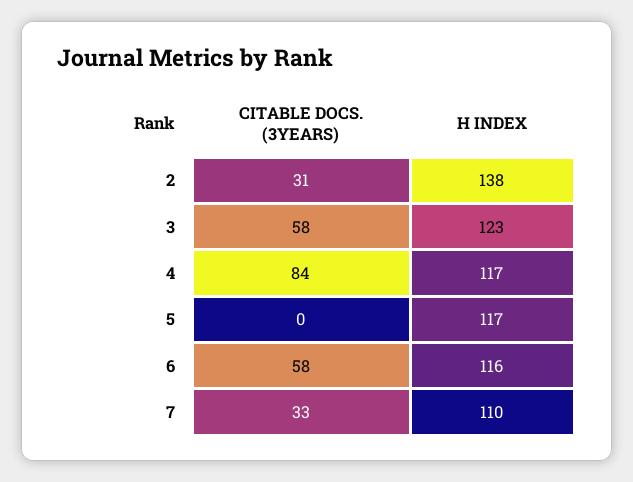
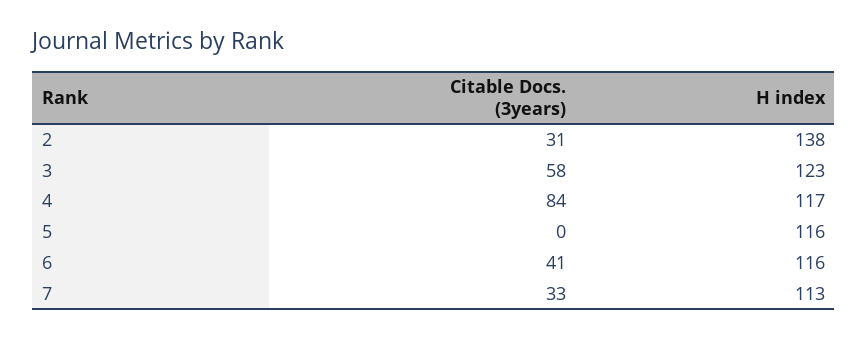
H INDEX, 5: 117 -> 116
CITABLE DOCS. (3YEARS), 6: 58 -> 41
H INDEX, 7: 110 -> 113

